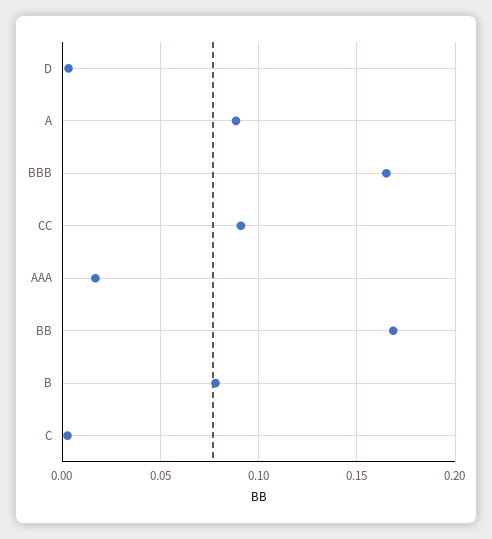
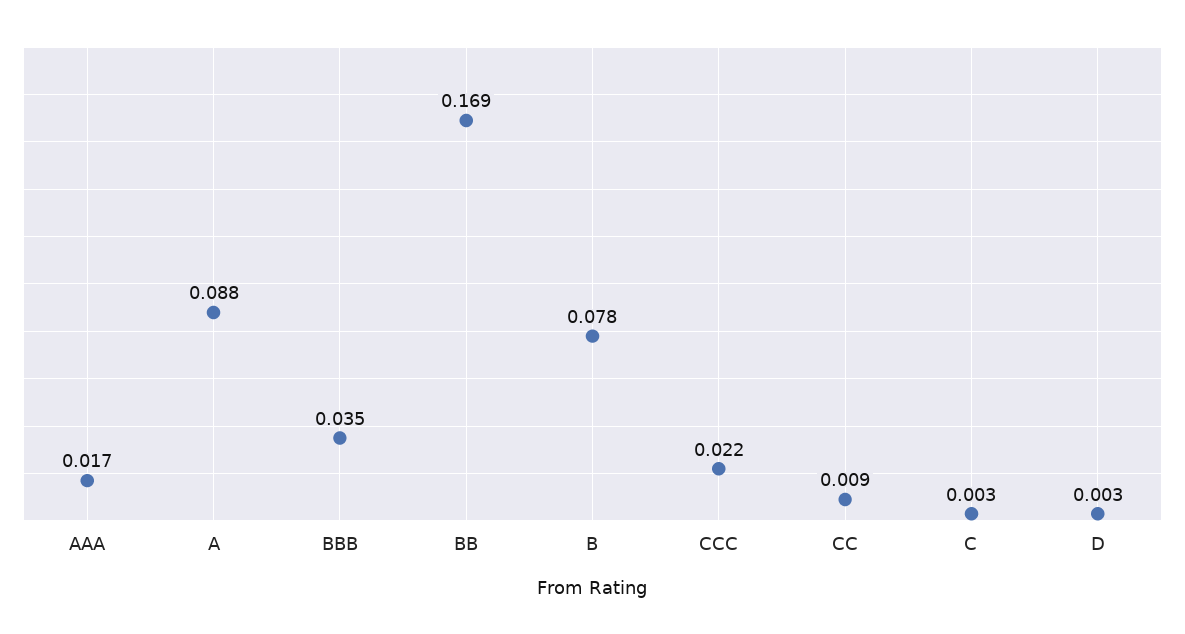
BBB: 0.165 -> 0.035
CC: 0.09 -> 0.009
CCC: none -> 0.022

